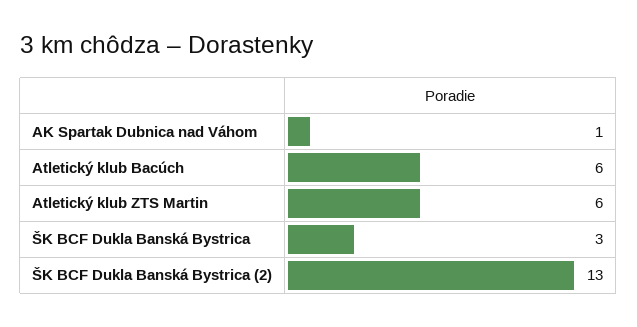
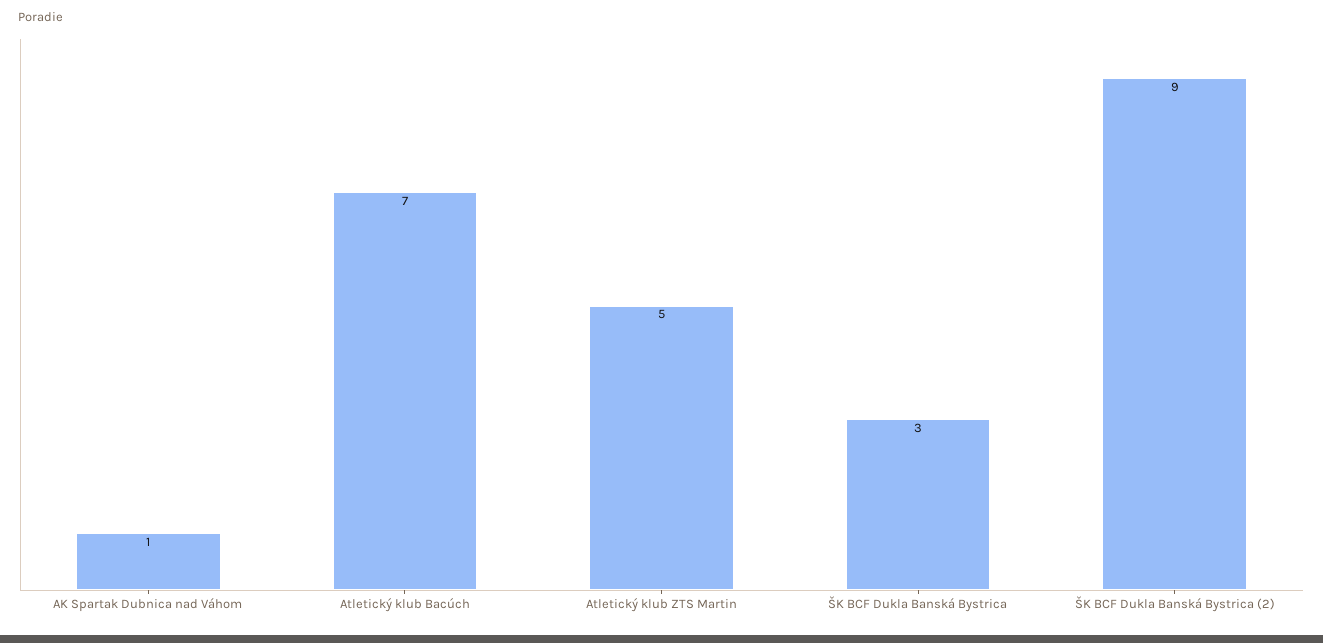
Atletický klub Bacúch: 6 -> 7
Atletický klub ZTS Martin: 6 -> 5
ŠK BCF Dukla Banská Bystrica (2): 13 -> 9

